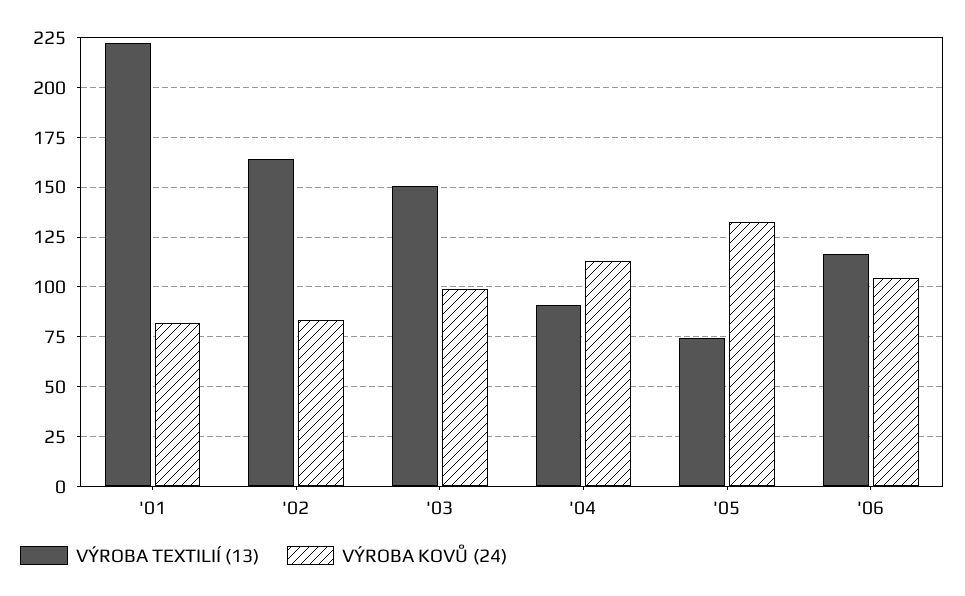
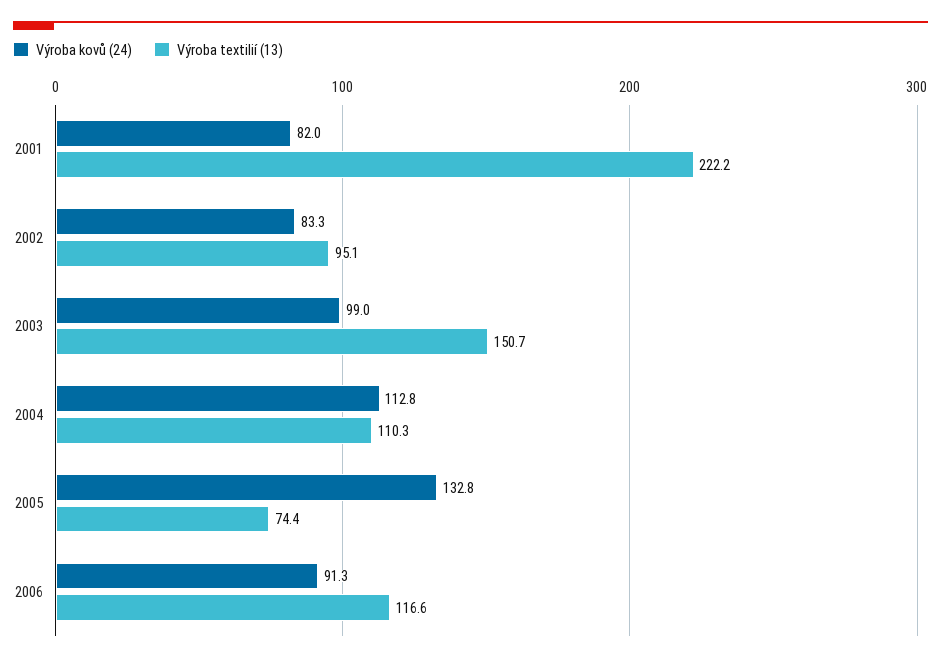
VÝROBA TEXTILIÍ (13), '02: 165 -> 95.1
VÝROBA TEXTILIÍ (13), '04: 90 -> 110.3
VÝROBA KOVŮ (24), '06: 105 -> 91.3

